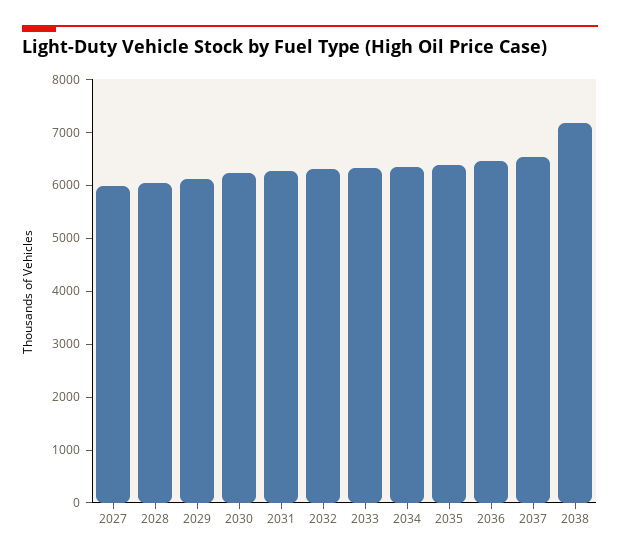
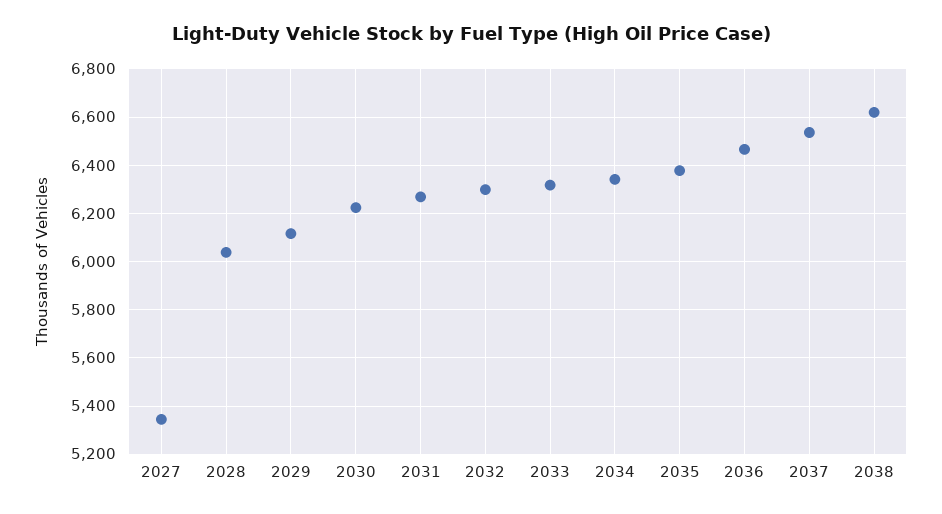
2027: 6000 -> 5350
2038: 7200 -> 6625

